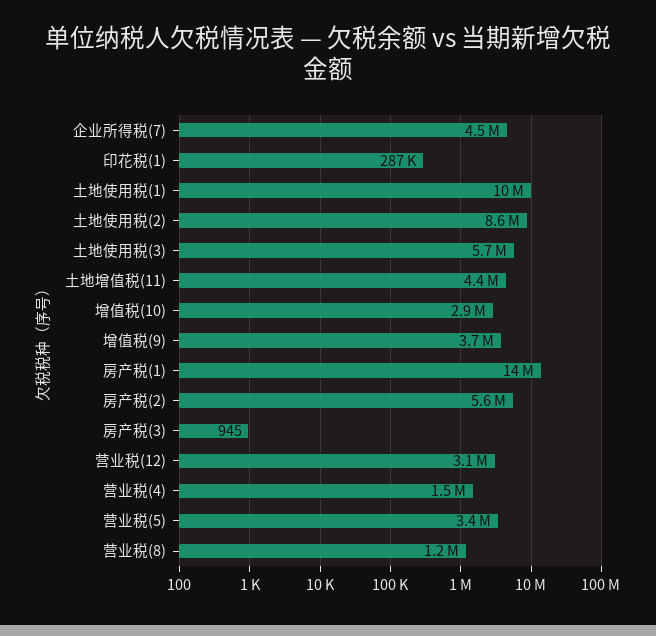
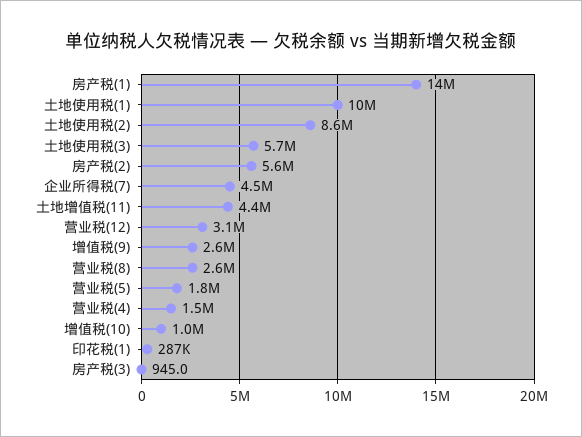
增值税(10): 2900000 -> 1000000
增值税(9): 3700000 -> 2600000
营业税(5): 3400000 -> 1800000
营业税(8): 1200000 -> 2600000

